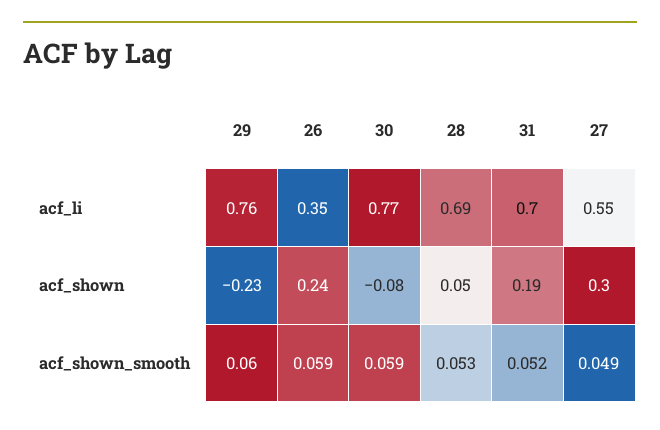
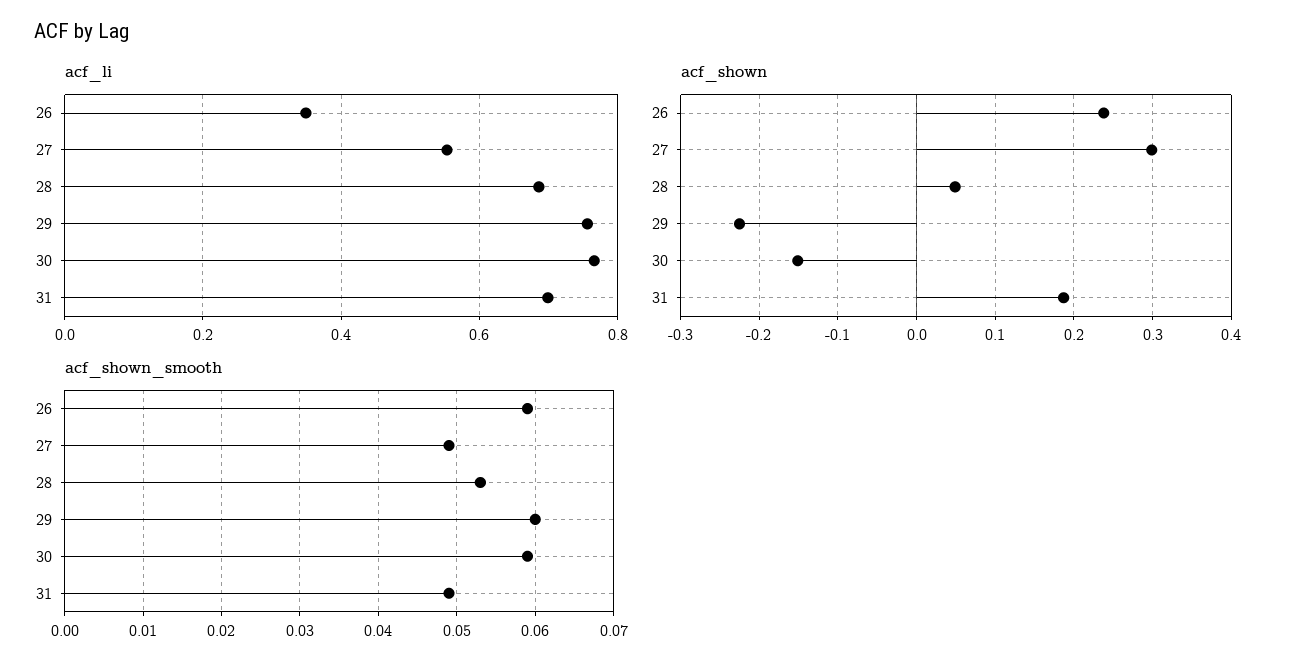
acf_shown, 30: -0.08 -> -0.15
acf_shown_smooth, 31: 0.052 -> 0.049

